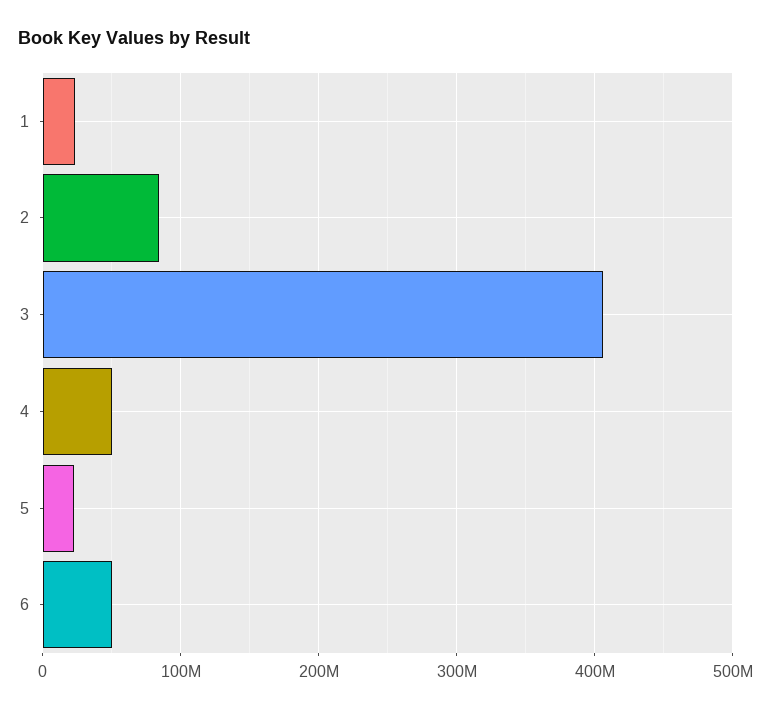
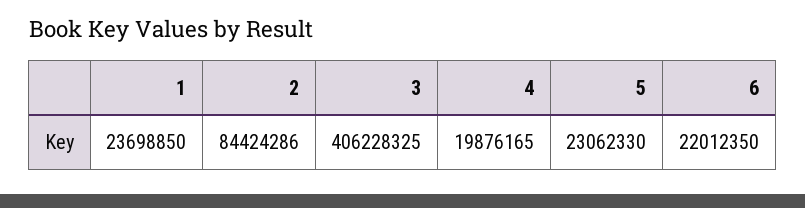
4: 50000000 -> 19876165
6: 50000000 -> 22012350

